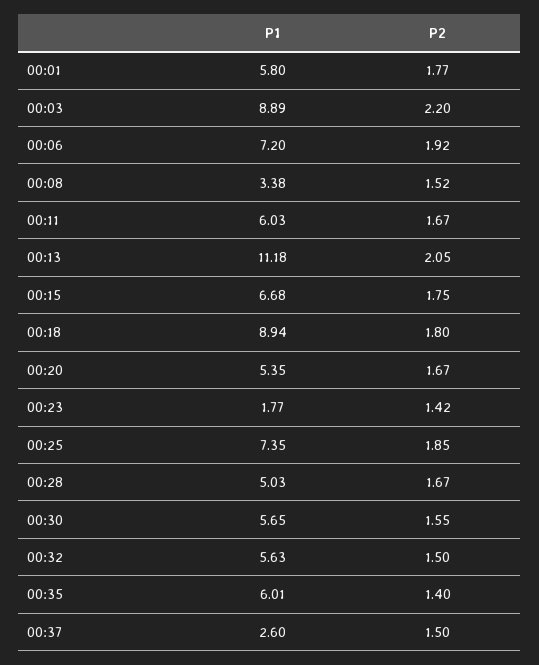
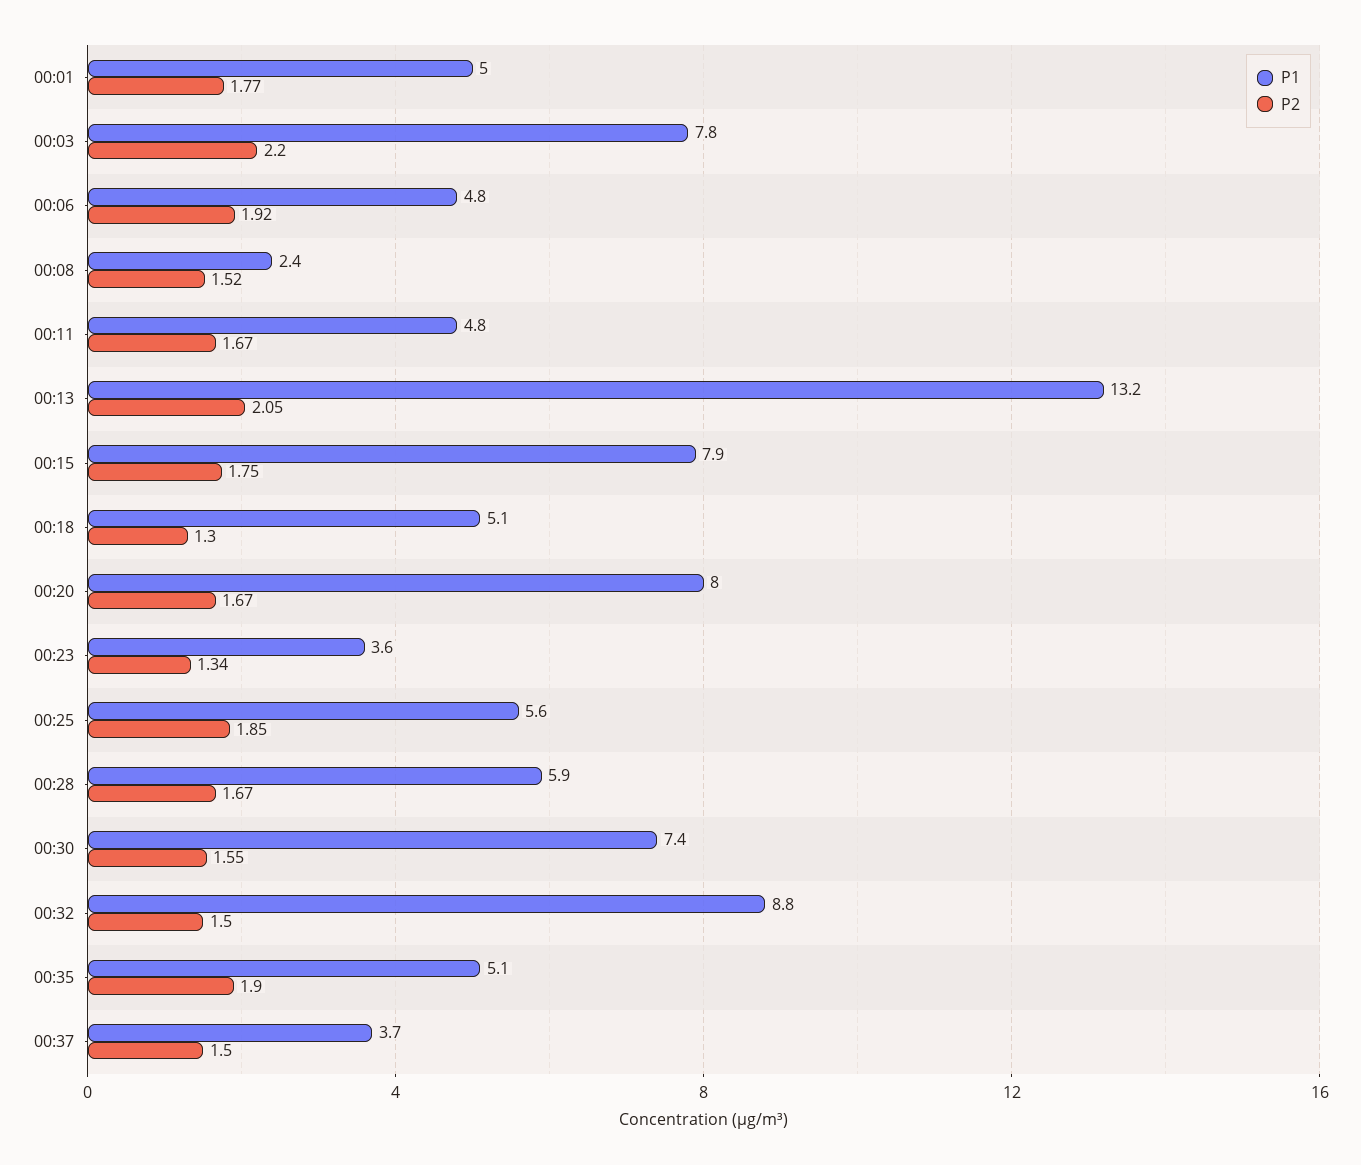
P1, 00:01: 5.8 -> 5
P1, 00:03: 8.89 -> 7.8
P1, 00:06: 7.2 -> 4.8
P1, 00:08: 3.38 -> 2.4
P1, 00:11: 6.03 -> 4.8
P1, 00:13: 11.18 -> 13.2
P1, 00:15: 6.68 -> 7.9
P1, 00:18: 8.94 -> 5.1
P2, 00:18: 1.8 -> 1.3
P1, 00:20: 5.35 -> 8
P1, 00:23: 1.77 -> 3.6
P2, 00:23: 1.42 -> 1.34
P1, 00:25: 7.35 -> 5.6
P1, 00:28: 5.03 -> 5.9
P1, 00:30: 5.65 -> 7.4
P1, 00:32: 5.63 -> 8.8
P1, 00:35: 6.01 -> 5.1
P2, 00:35: 1.4 -> 1.9
P1, 00:37: 2.6 -> 3.7

